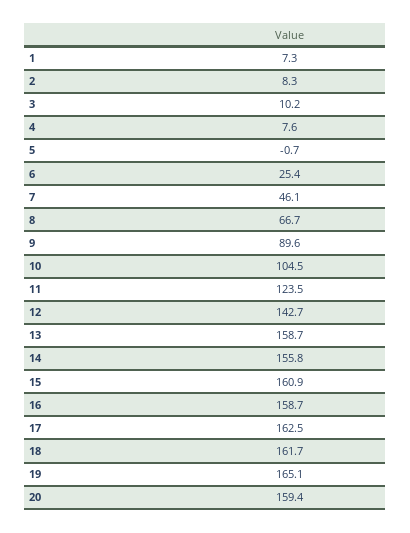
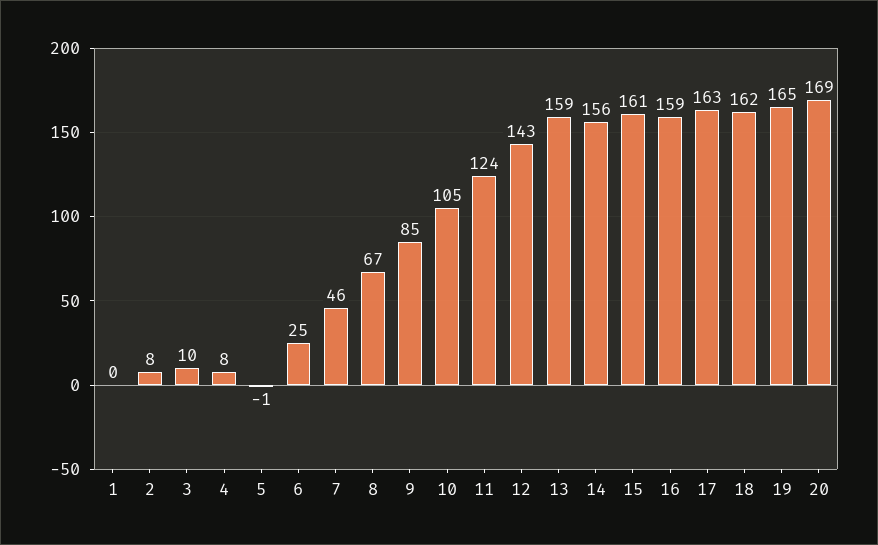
1: 7.3 -> 0
9: 89.6 -> 85
20: 159.4 -> 169

